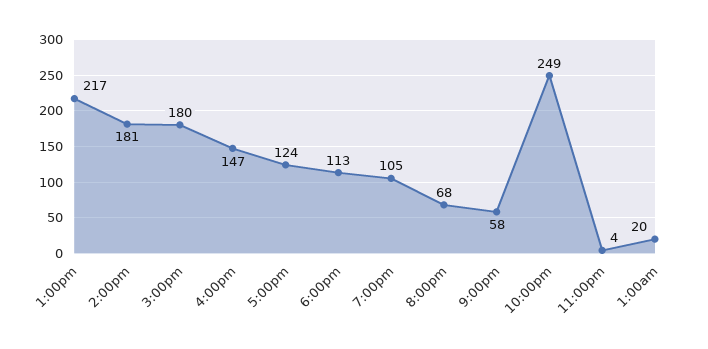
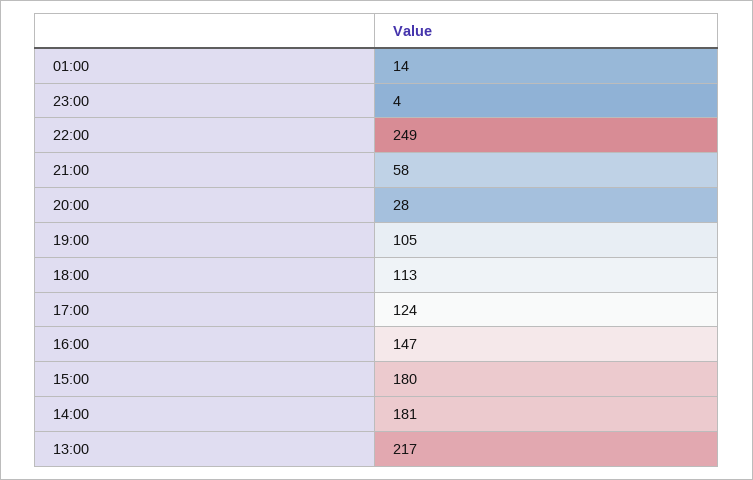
8:00pm: 68 -> 28
1:00am: 20 -> 14

